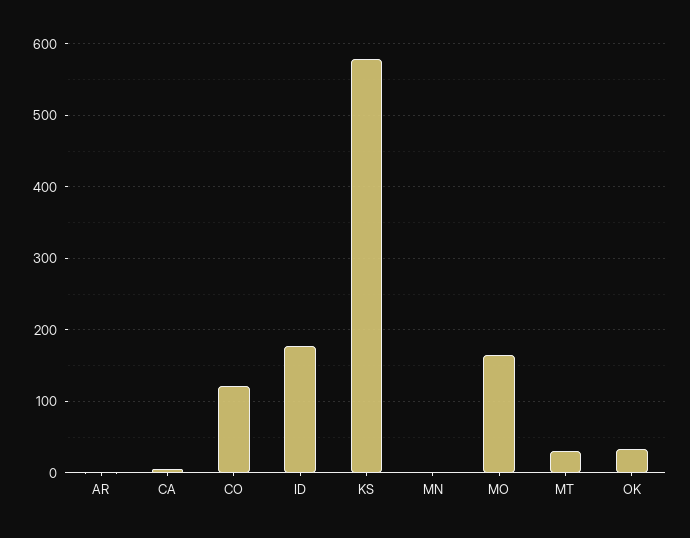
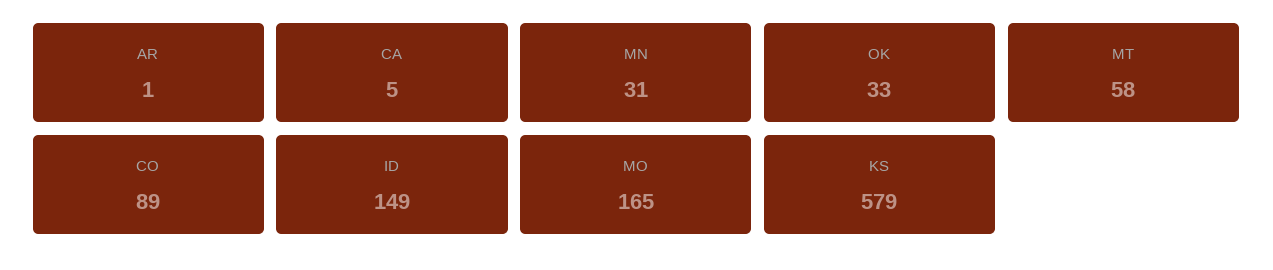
CO: 120 -> 89
ID: 180 -> 149
MN: 0 -> 31
MT: 30 -> 58

